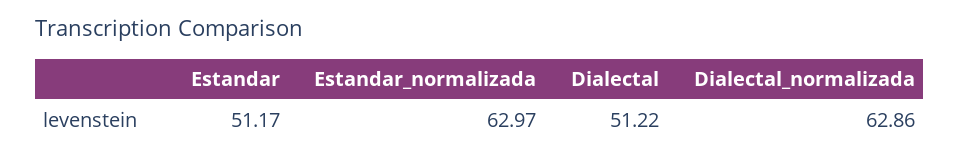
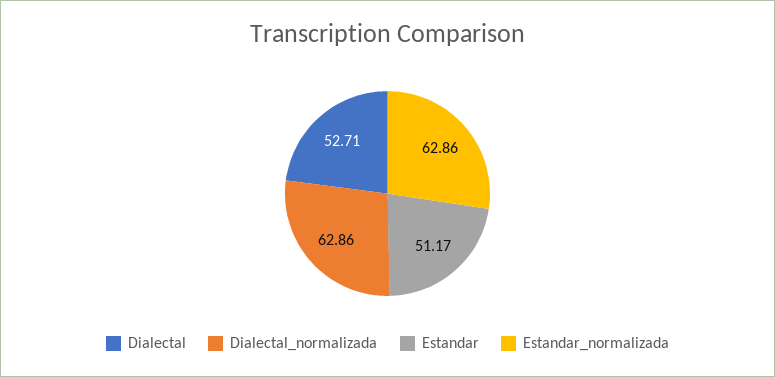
Estandar_normalizada: 62.97 -> 62.86
Dialectal: 51.22 -> 52.71

